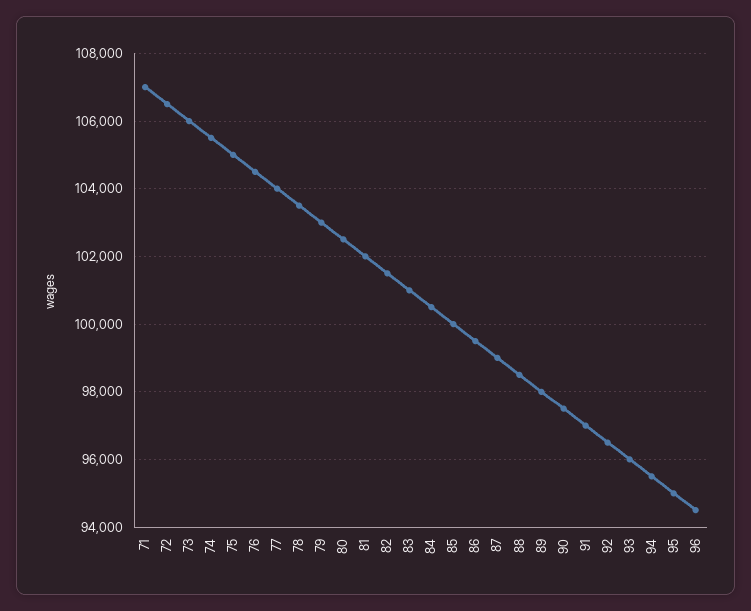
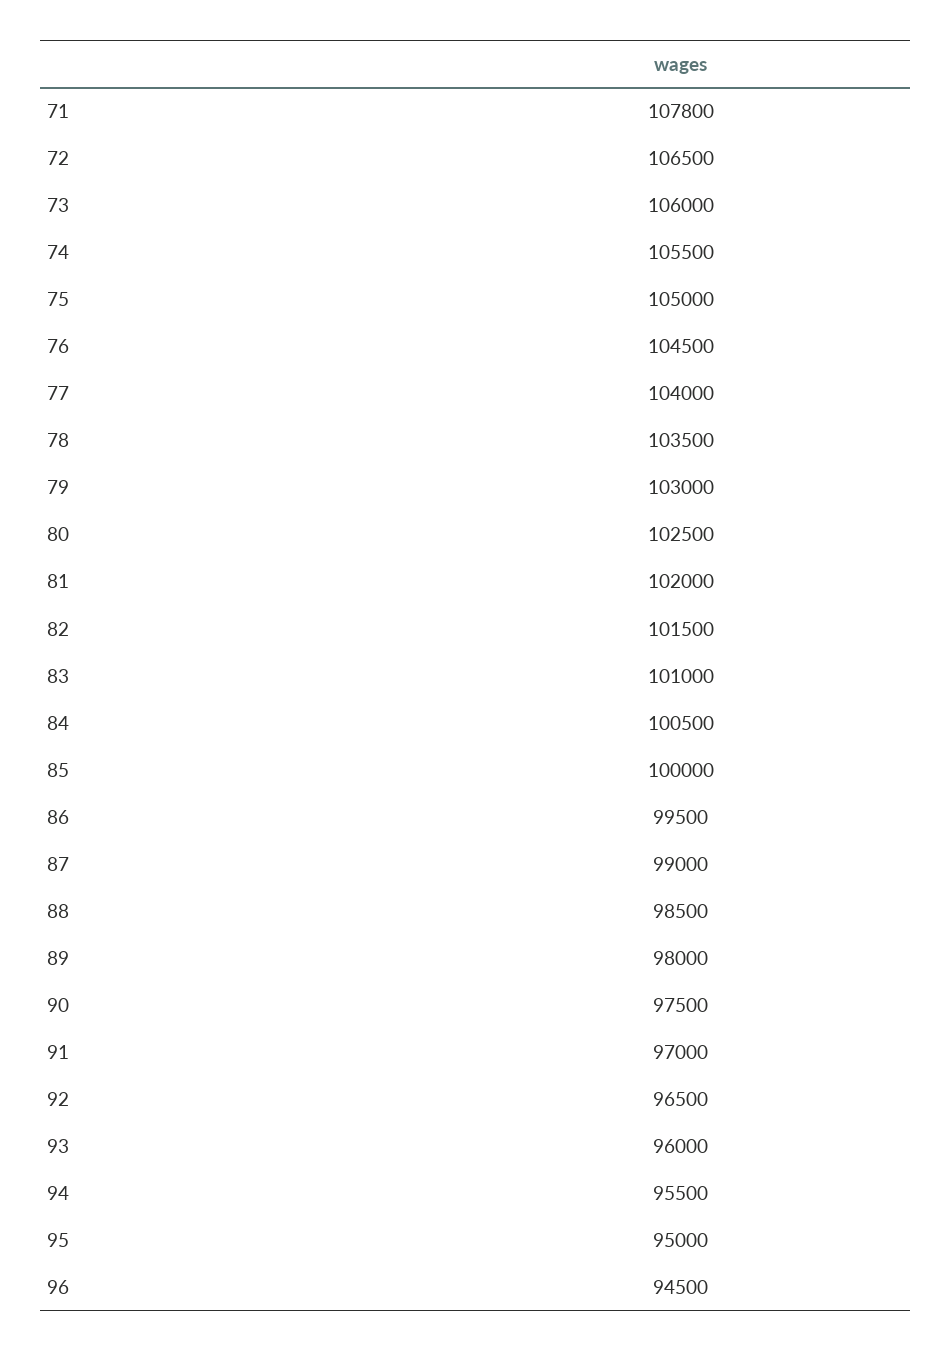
71: 107000 -> 107800

